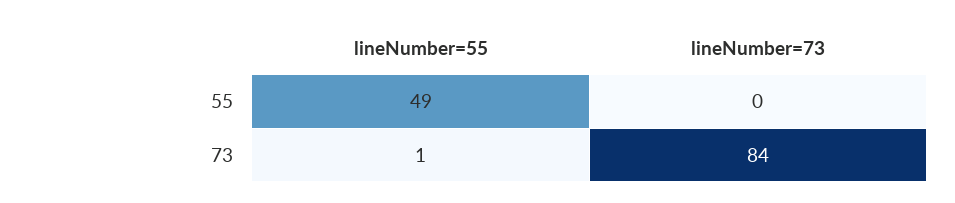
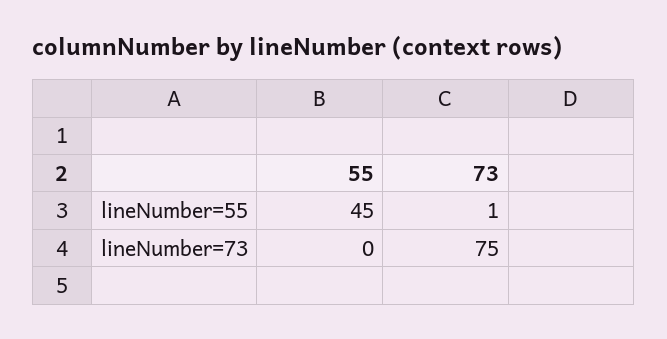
lineNumber=55, 55: 49 -> 45
lineNumber=73, 73: 84 -> 75

